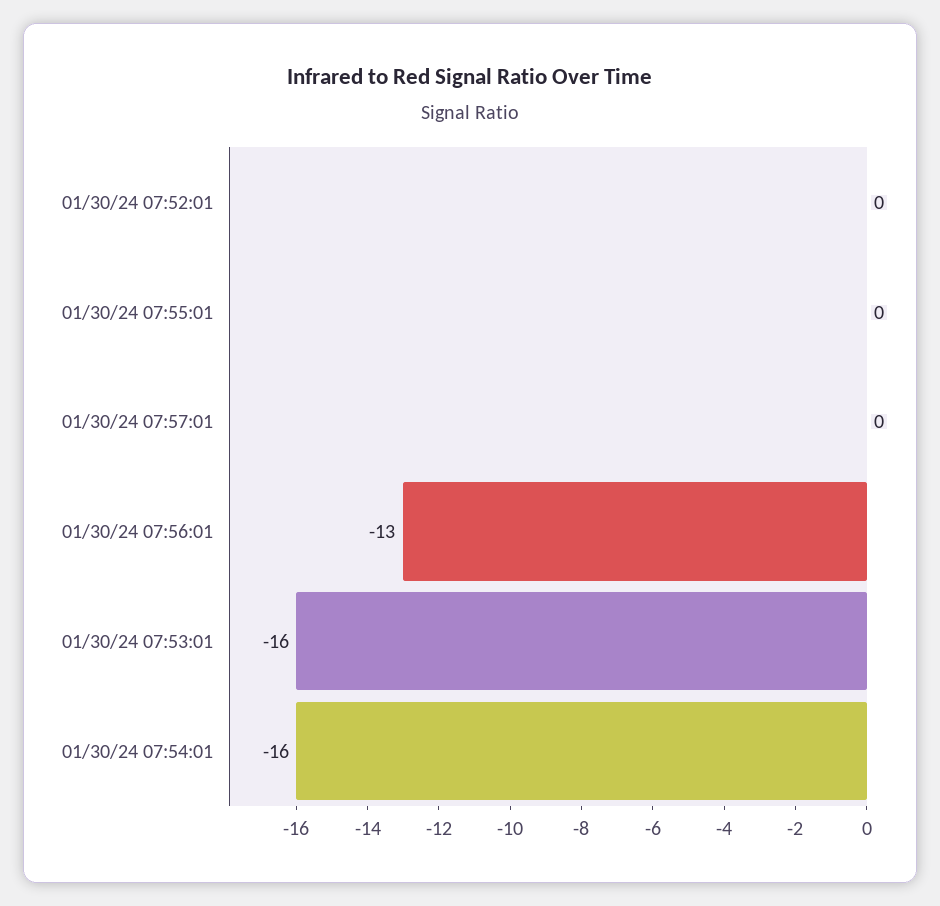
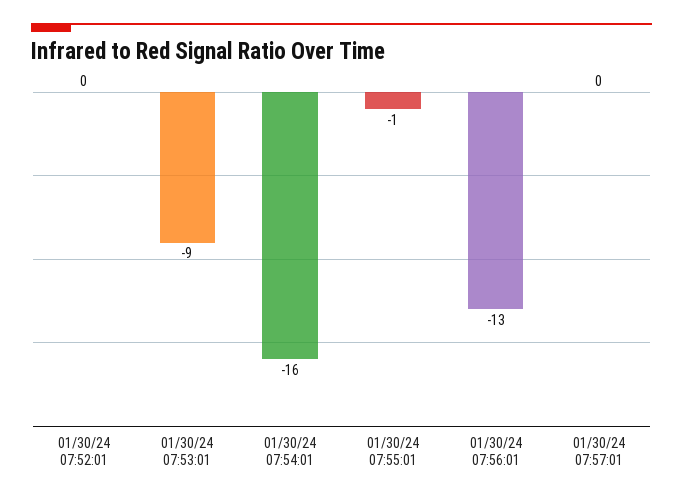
01/30/24 07:55:01: 0 -> -1
01/30/24 07:53:01: -16 -> -9

